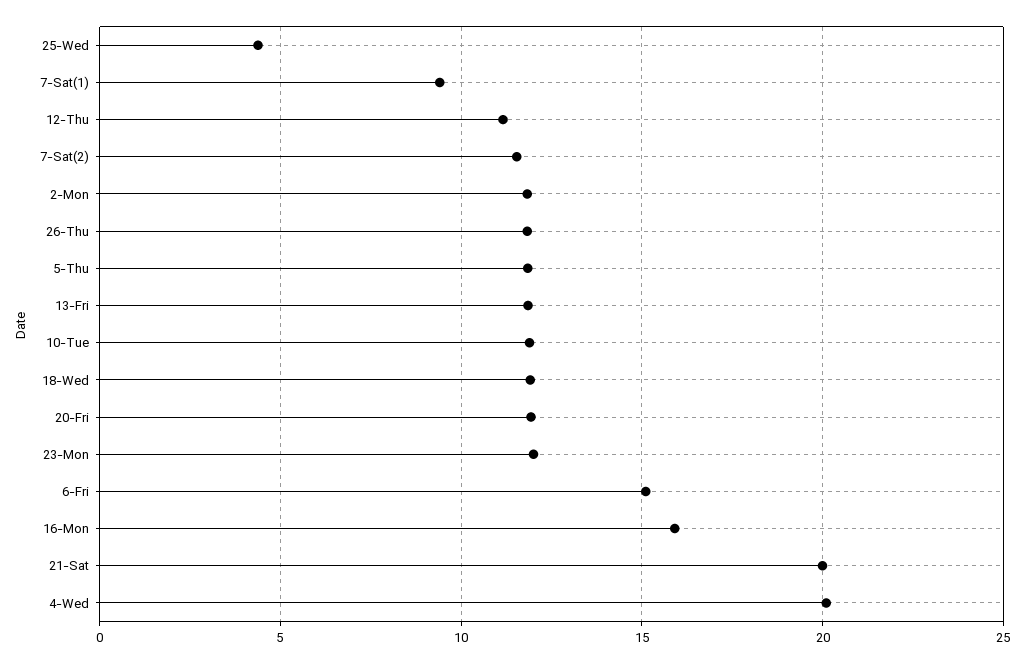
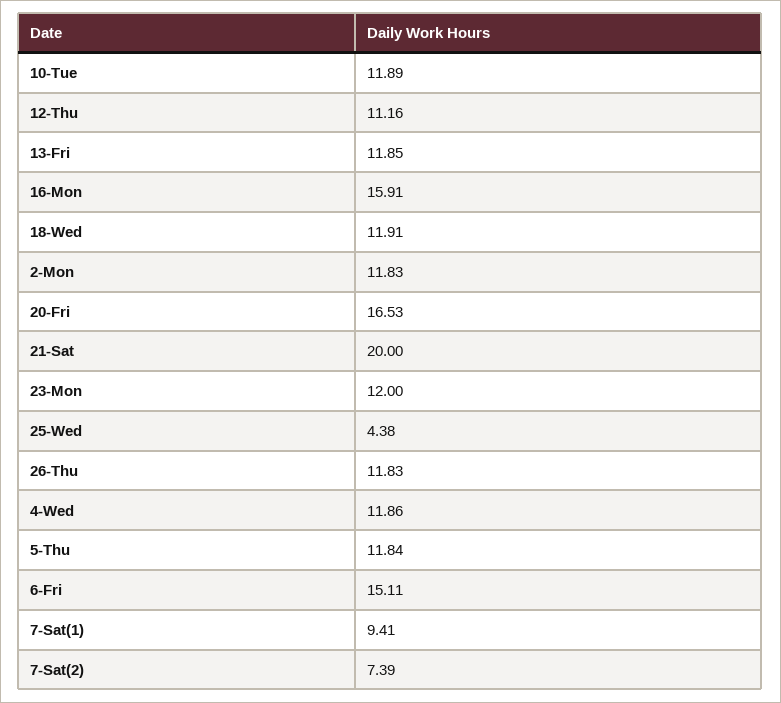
7-Sat(2): 11.5 -> 7.39
20-Fri: 12 -> 16.53
4-Wed: 20 -> 11.86

